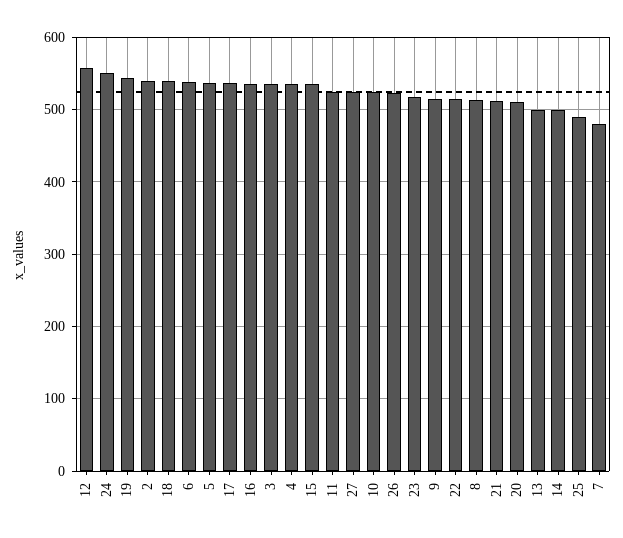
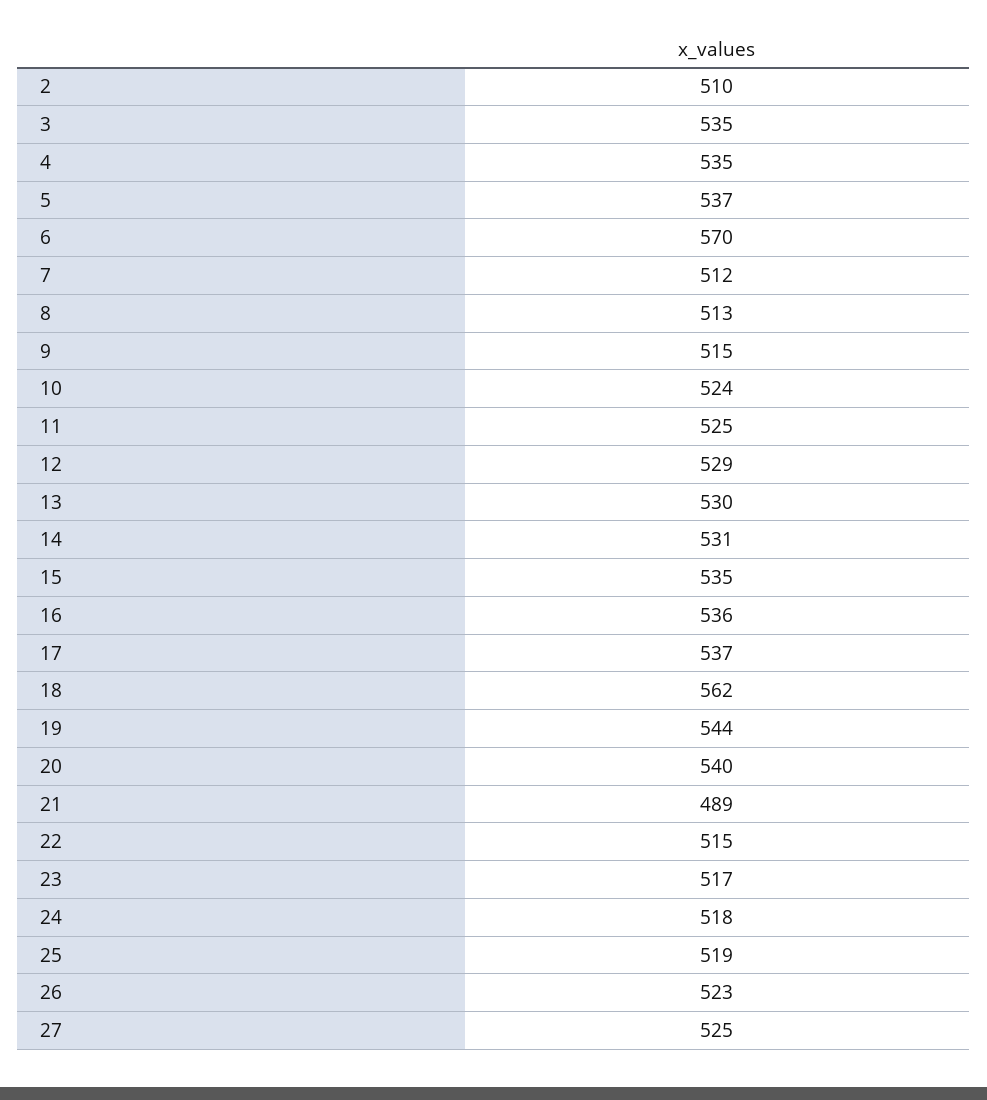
12: 560 -> 529
24: 550 -> 518
2: 540 -> 510
18: 540 -> 562
6: 540 -> 570
21: 510 -> 489
20: 510 -> 540
13: 500 -> 530
14: 500 -> 531
25: 490 -> 519
7: 480 -> 512

